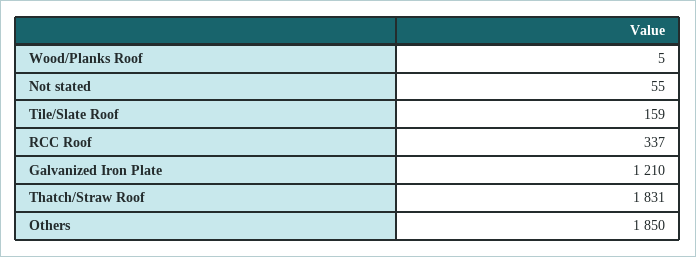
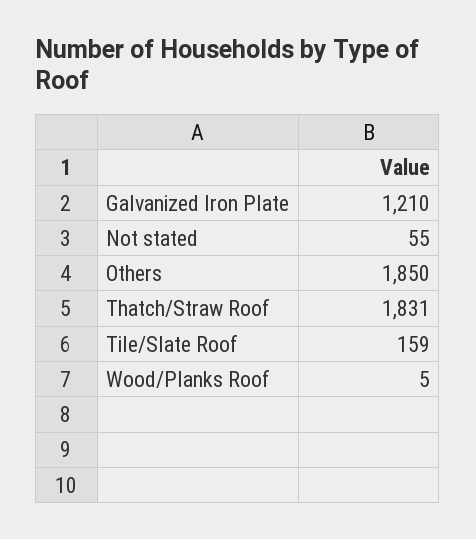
RCC Roof: 337 -> none

